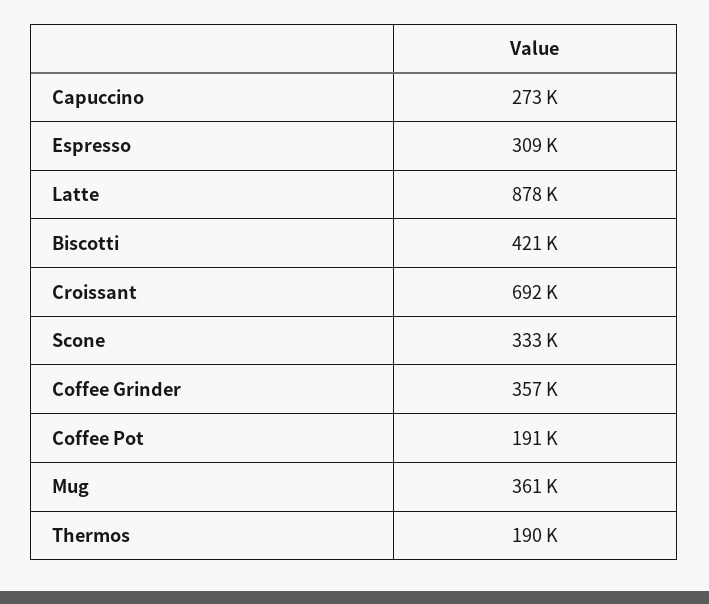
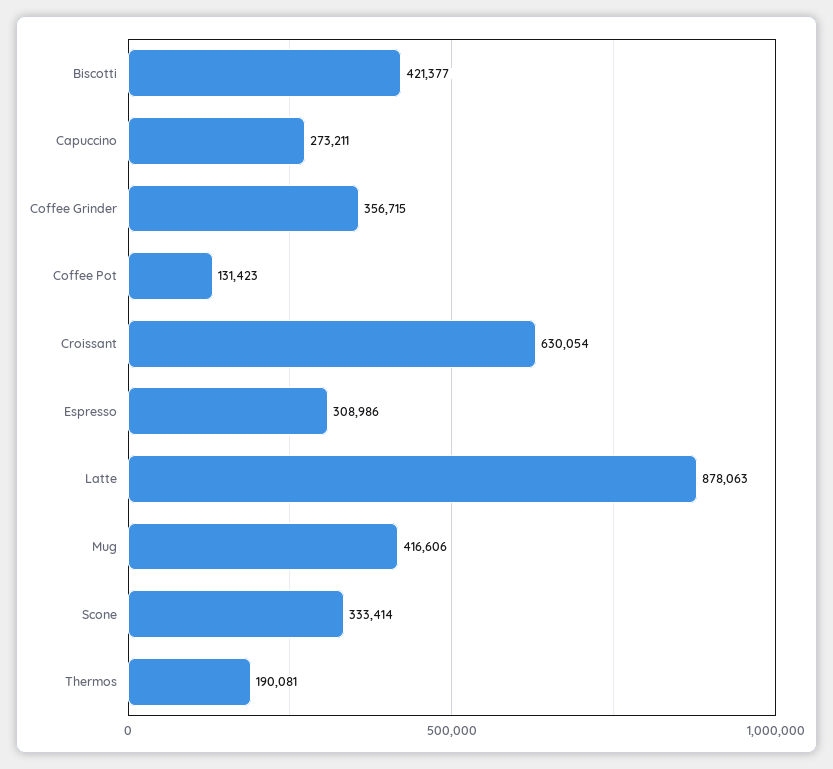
Croissant: 692000 -> 630054
Coffee Pot: 191000 -> 131423
Mug: 361000 -> 416606

